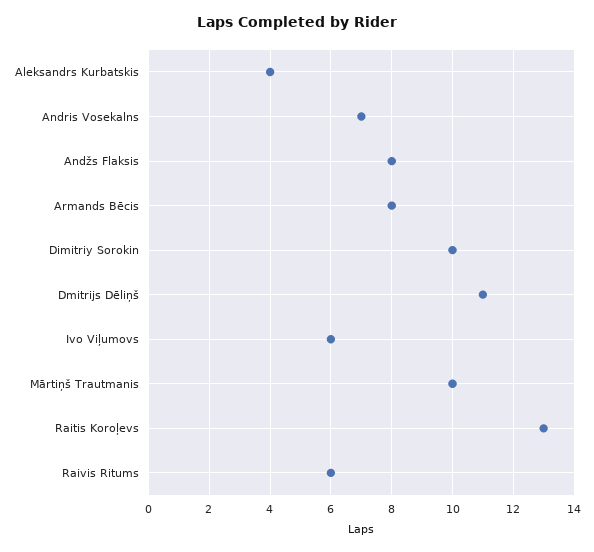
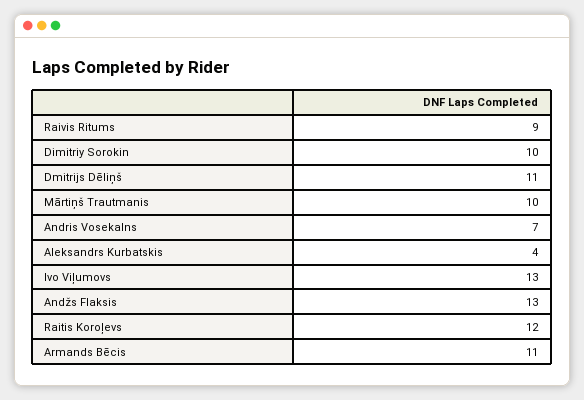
Andžs Flaksis: 8 -> 13
Armands Bēcis: 8 -> 11
Ivo Viļumovs: 6 -> 13
Raitis Koroļevs: 13 -> 12
Raivis Ritums: 6 -> 9

